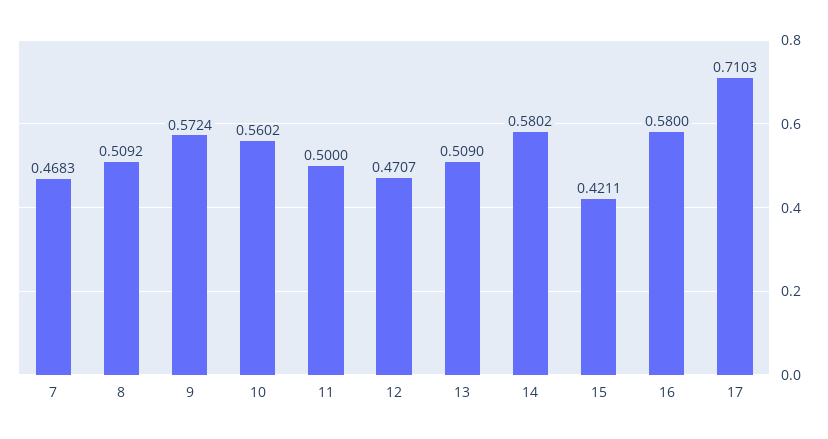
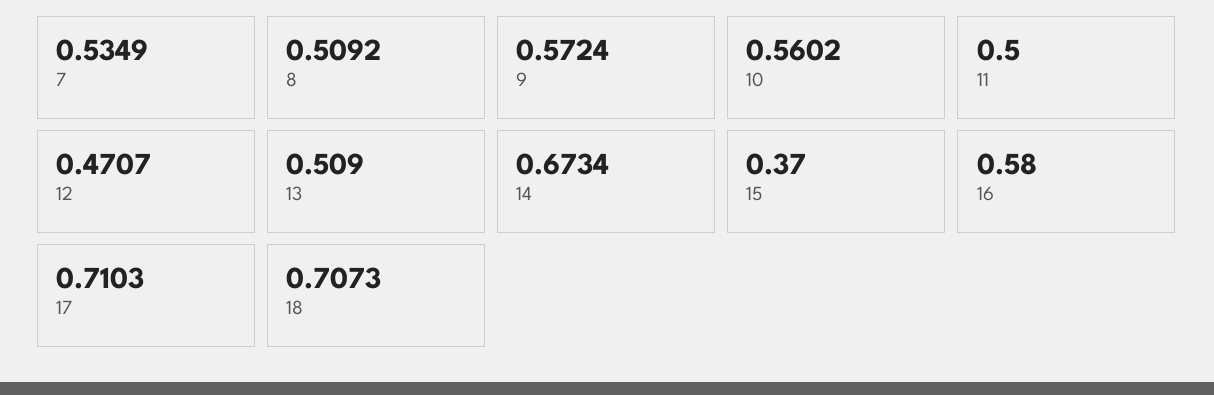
7: 0.4683 -> 0.5349
14: 0.5802 -> 0.6734
15: 0.4211 -> 0.37
18: none -> 0.7073

